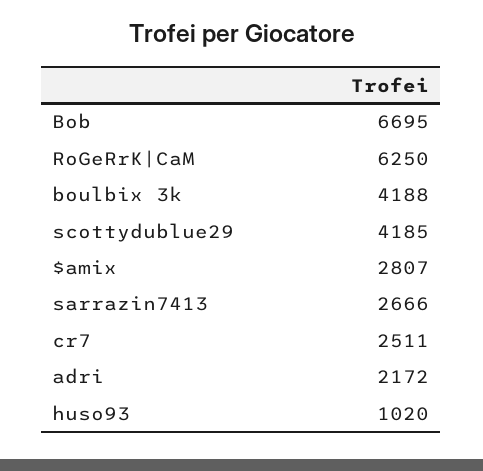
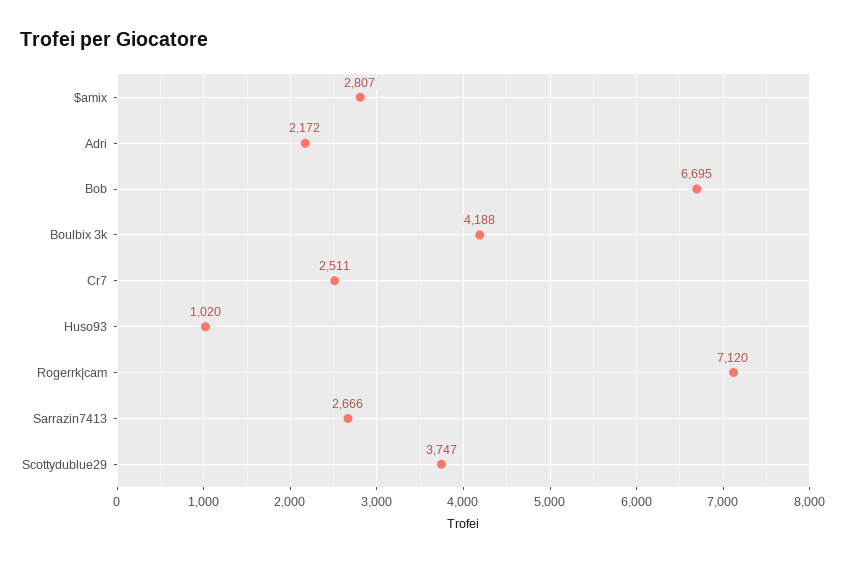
RoGeRrK|CaM: 6250 -> 7120
scottydublue29: 4185 -> 3747

